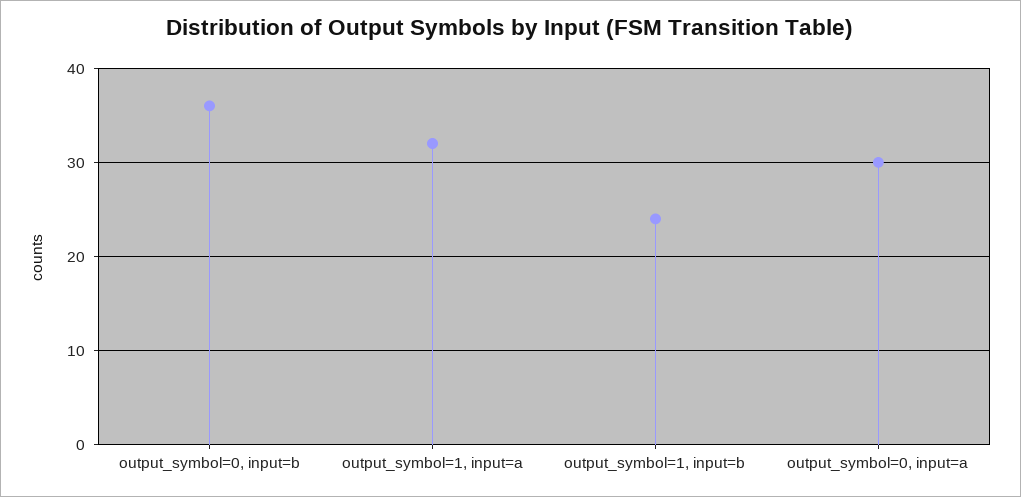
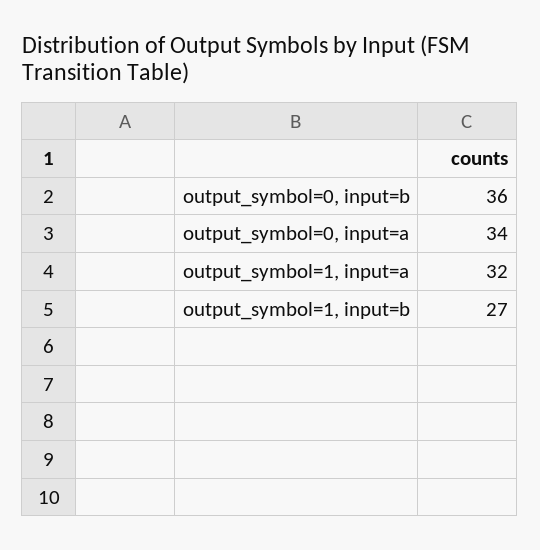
output_symbol=1, input=b: 24 -> 27
output_symbol=0, input=a: 30 -> 34

